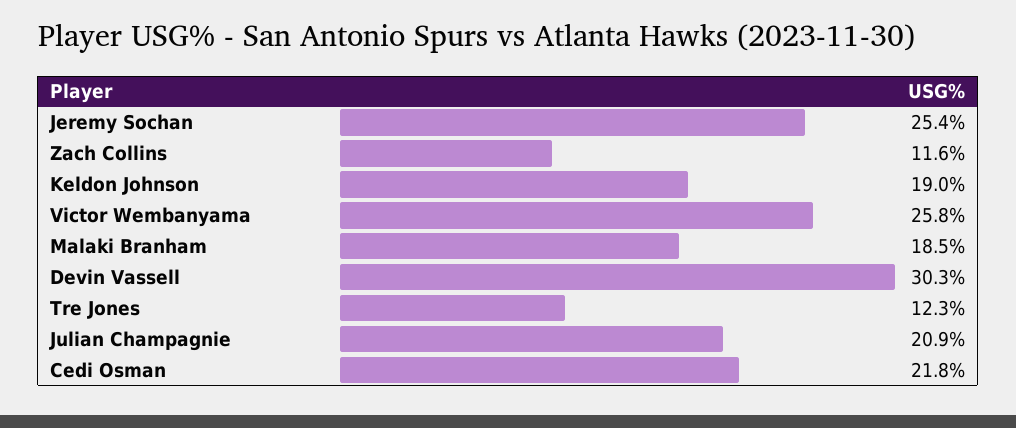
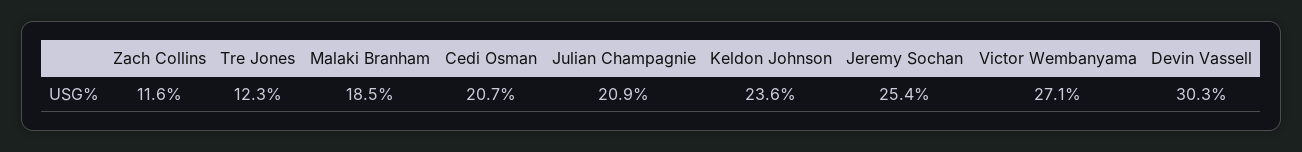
Keldon Johnson: 19 -> 23.6
Victor Wembanyama: 25.8 -> 27.1
Cedi Osman: 21.8 -> 20.7

